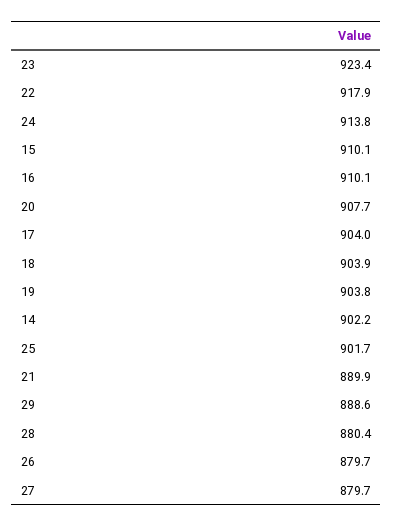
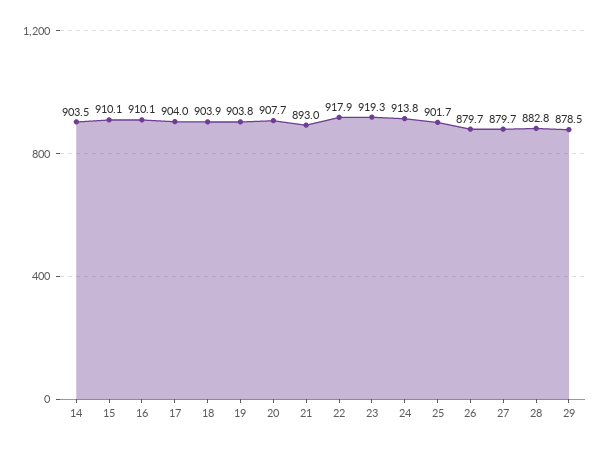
23: 923.4 -> 919.3
14: 902.2 -> 903.5
21: 889.9 -> 893
29: 888.6 -> 878.5
28: 880.4 -> 882.8

